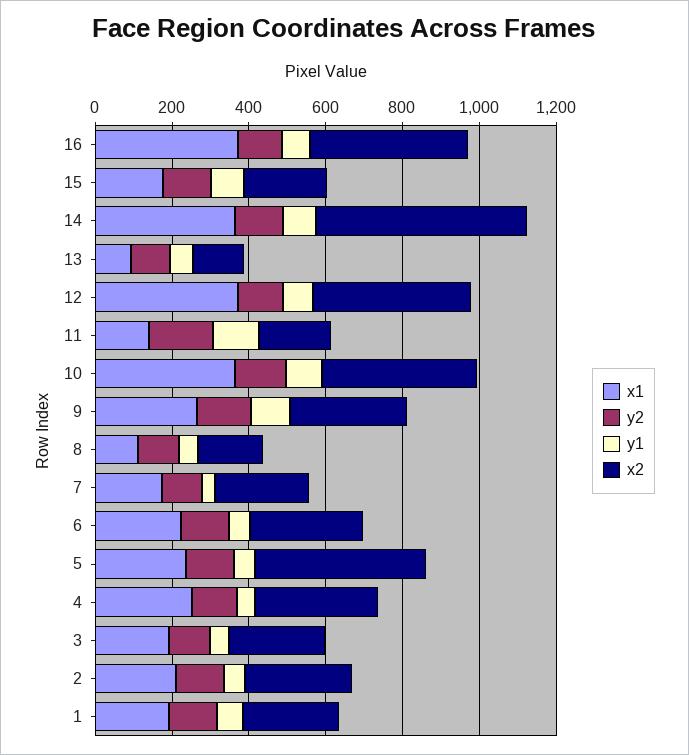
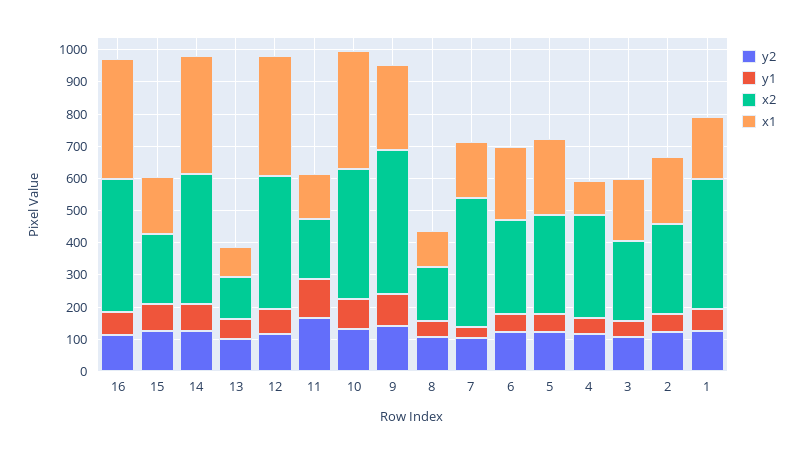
x2, 14: 550 -> 400
x2, 9: 300 -> 450
x2, 7: 250 -> 400
x2, 5: 450 -> 300
x1, 4: 250 -> 100
x2, 1: 250 -> 400

